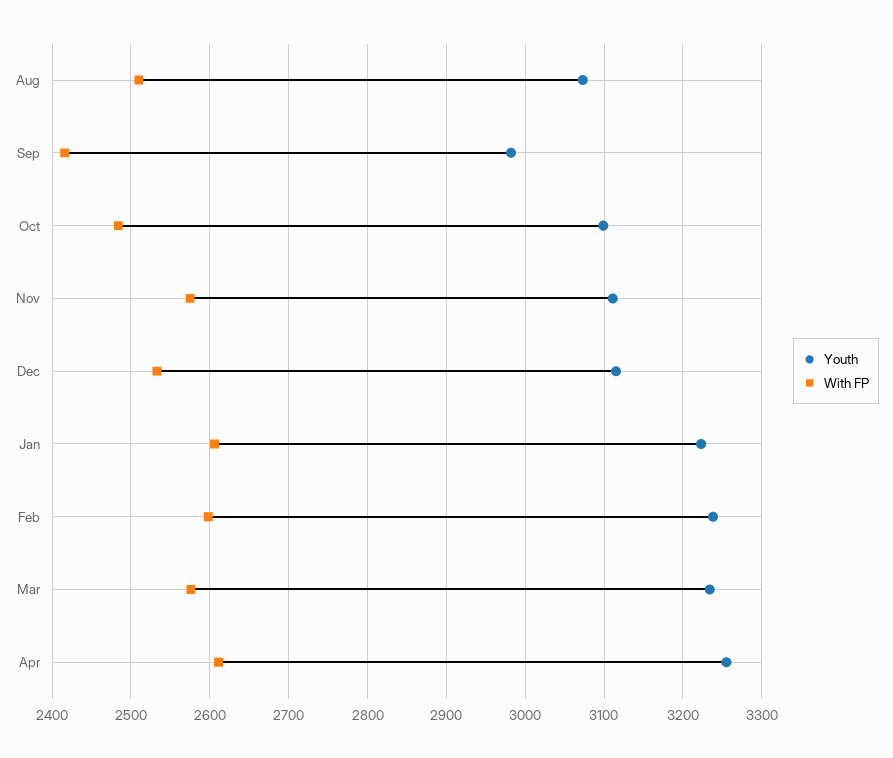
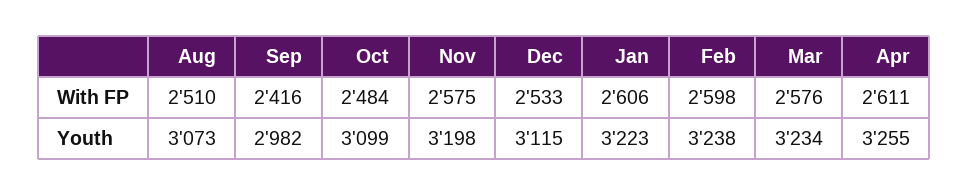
Youth, Nov: 3110 -> 3198

